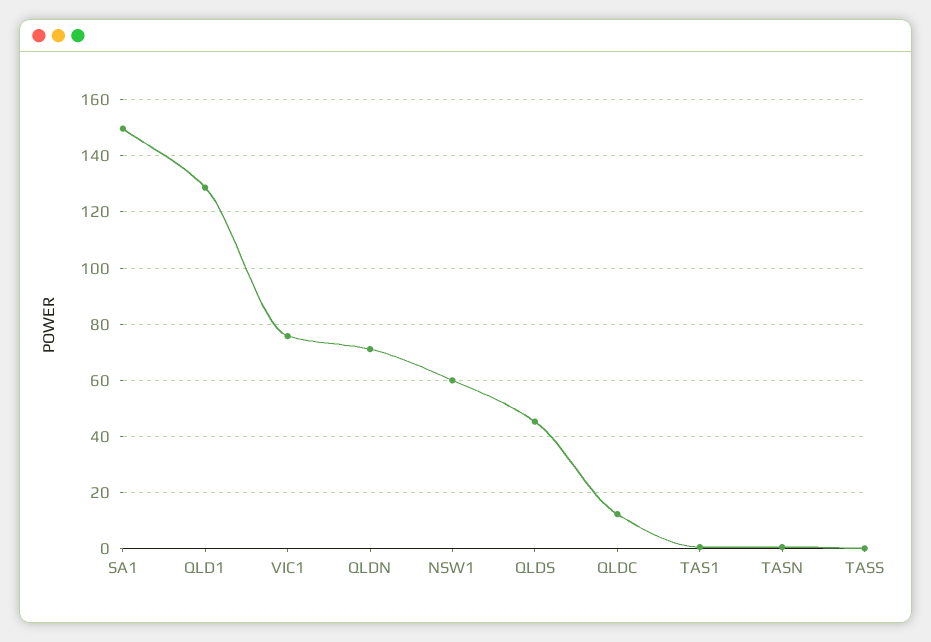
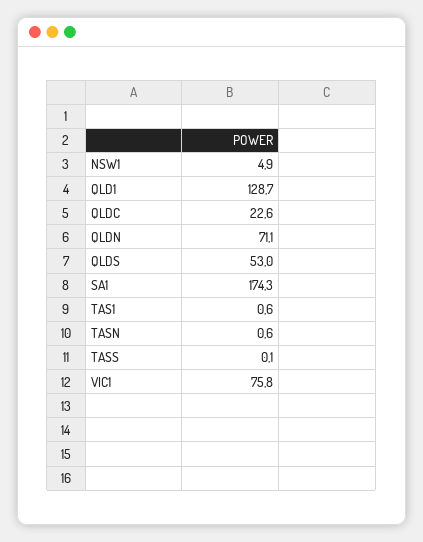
SA1: 150 -> 174.3
NSW1: 60 -> 4.9
QLDS: 45 -> 53
QLDC: 12.5 -> 22.6

